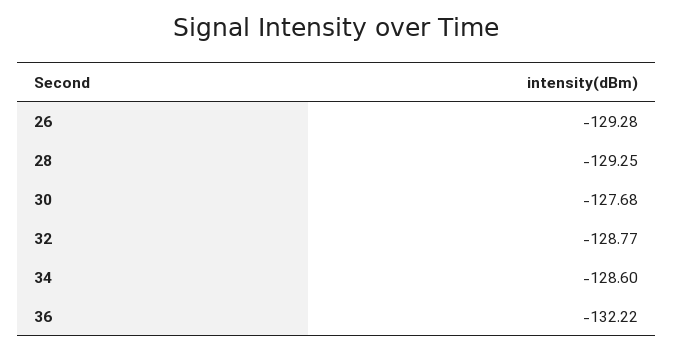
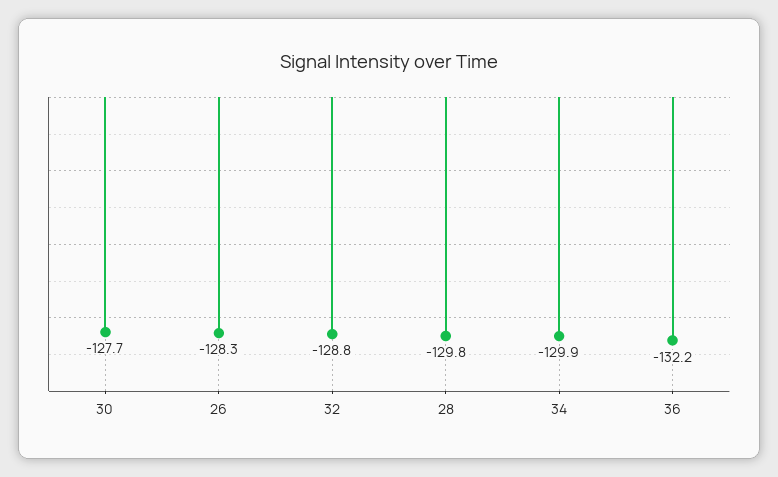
26: -129.28 -> -128.3
28: -129.25 -> -129.8
34: -128.6 -> -129.9

